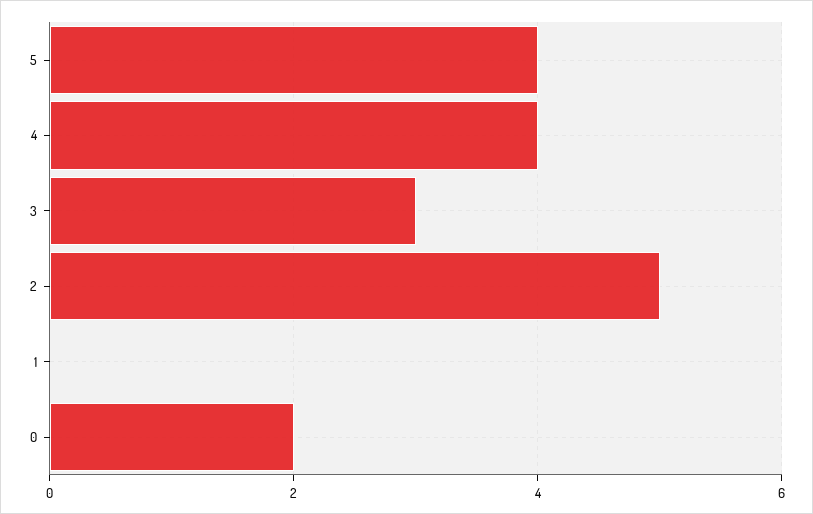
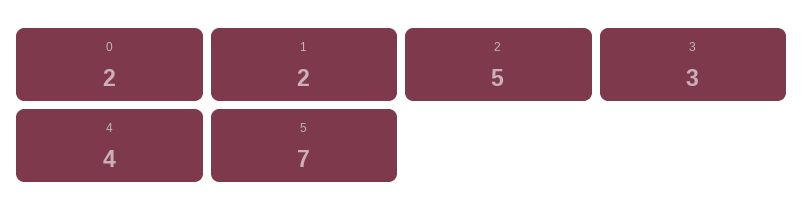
5: 4 -> 7
1: 0 -> 2

